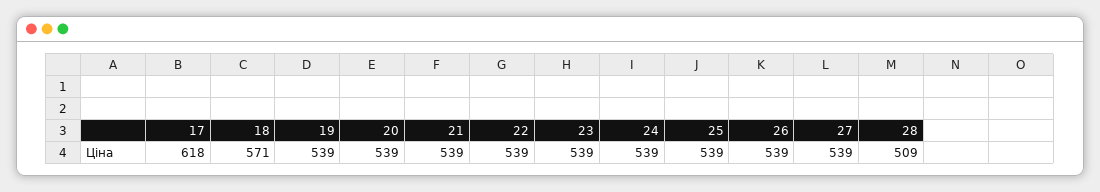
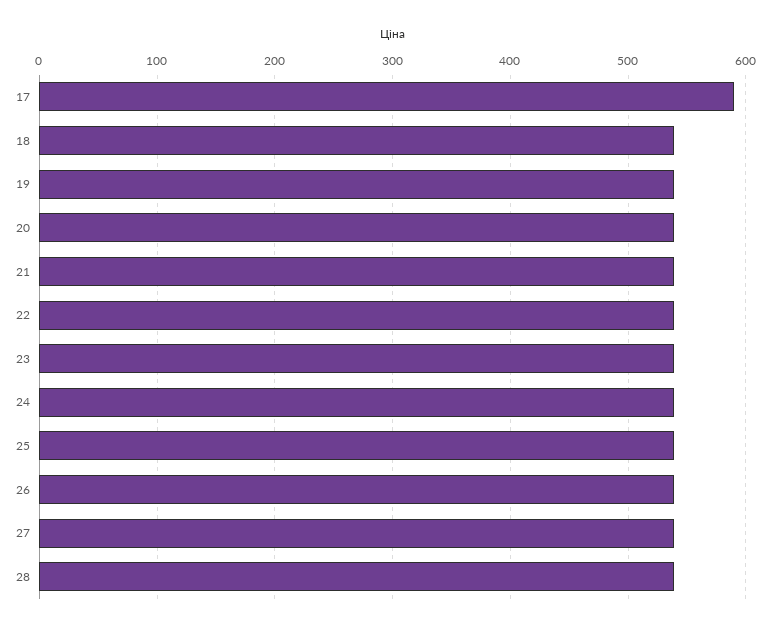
17: 618 -> 590
18: 571 -> 540
28: 509 -> 540

